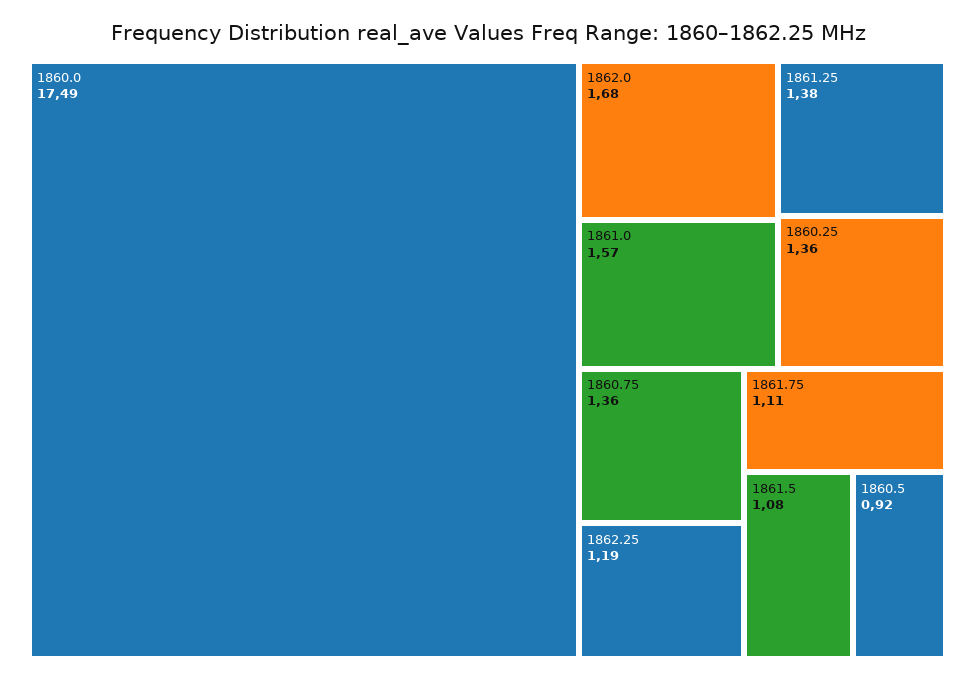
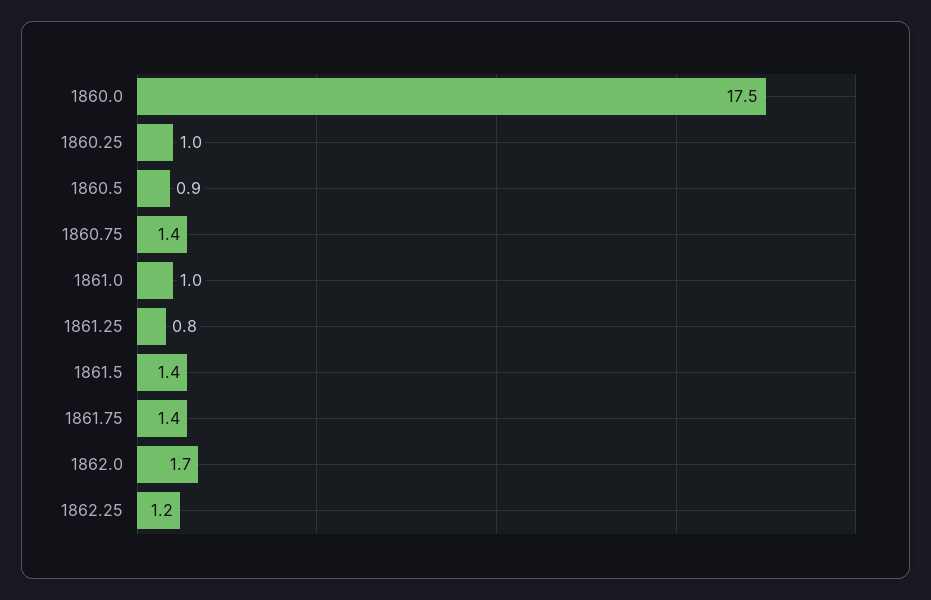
1861.0: 1.57 -> 1
1861.25: 1.38 -> 0.8
1860.25: 1.36 -> 1
1861.75: 1.11 -> 1.4
1861.5: 1.08 -> 1.4

